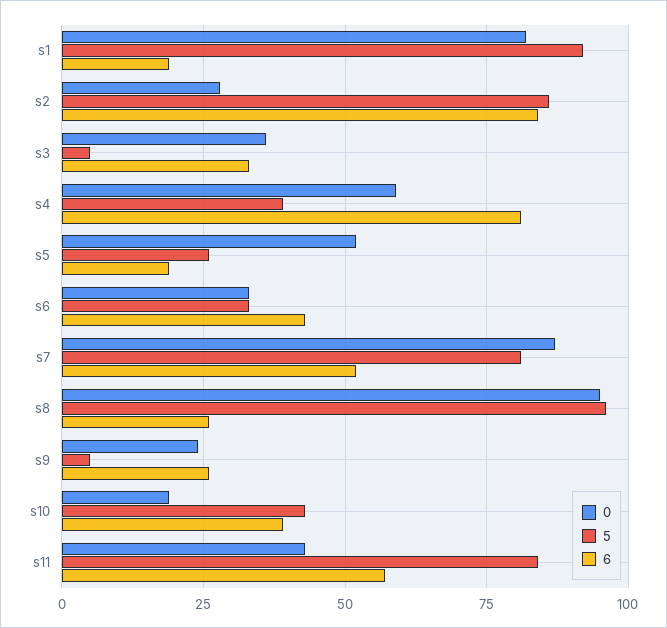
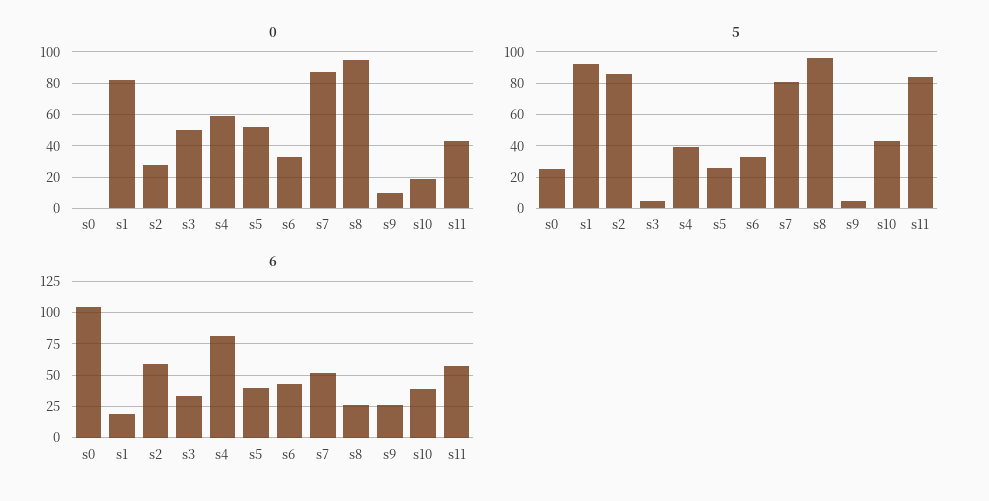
6, s2: 85 -> 60
0, s3: 35 -> 50
6, s5: 20 -> 40
0, s9: 25 -> 10
0, s0: none -> 0
5, s0: none -> 25
6, s0: none -> 105

